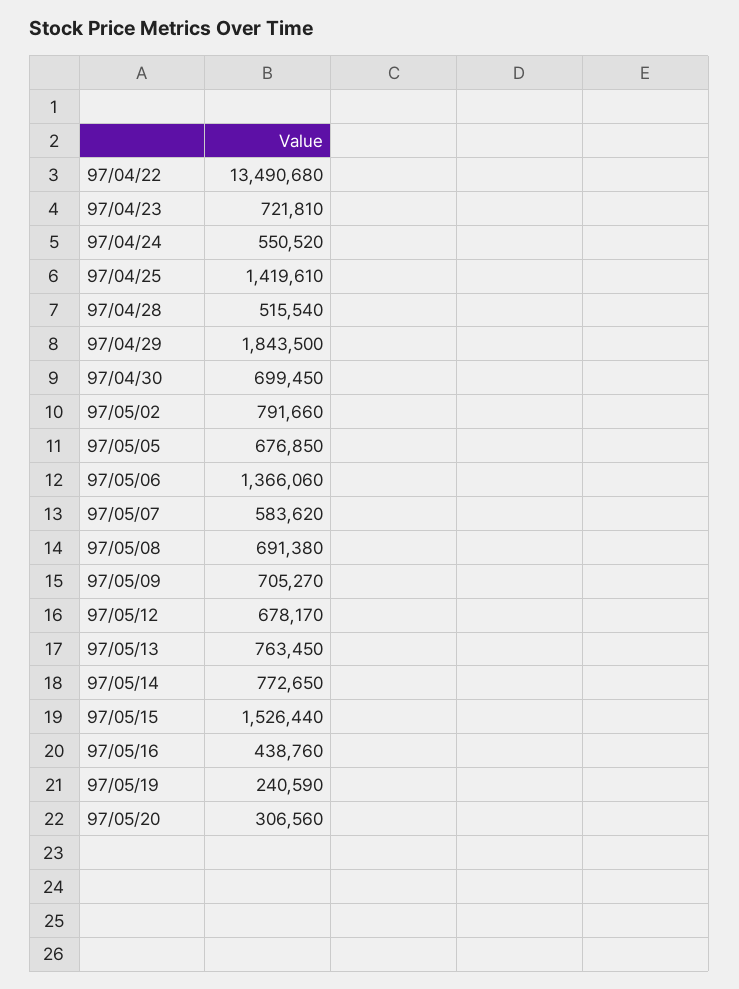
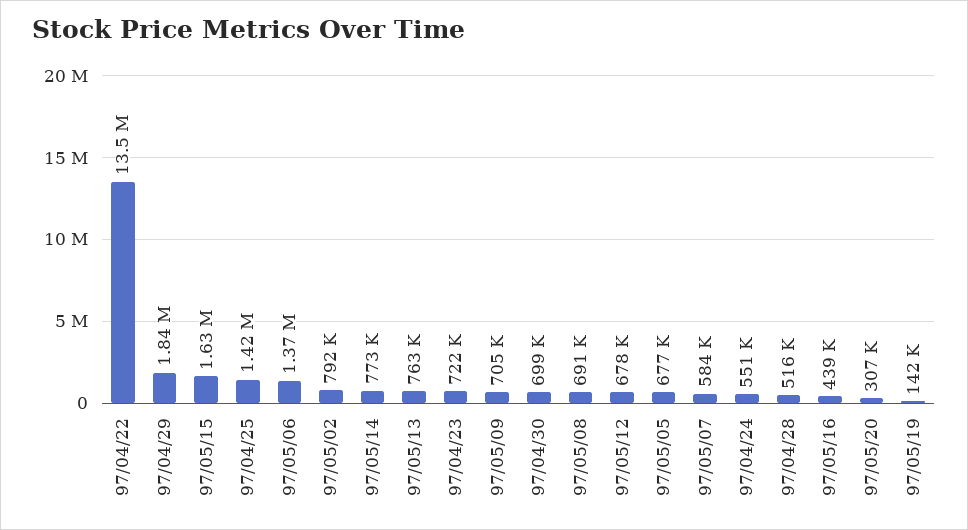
97/05/15: 1526440 -> 1630000
97/05/19: 240590 -> 142000

